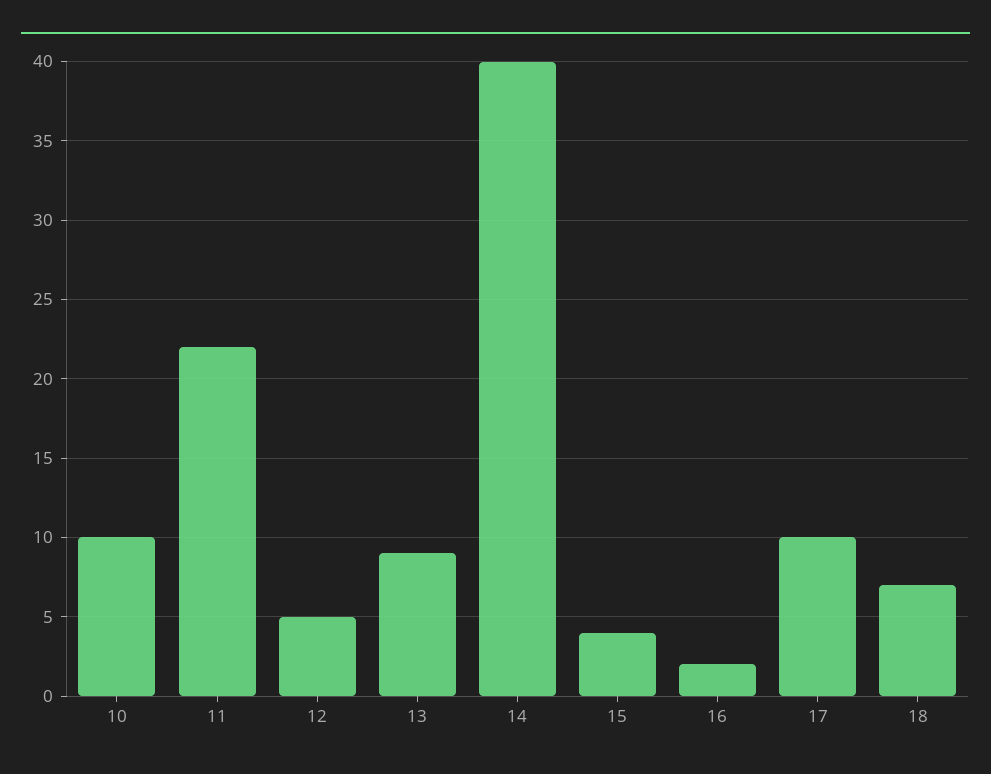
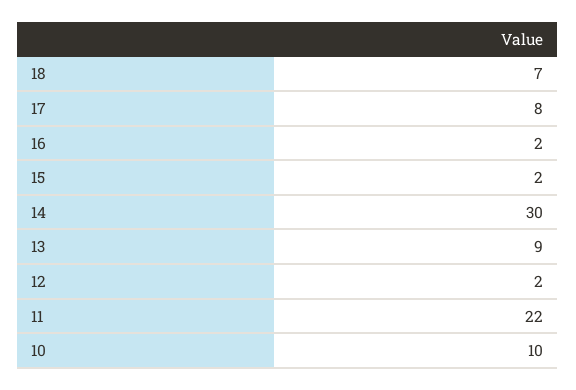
12: 5 -> 2
14: 40 -> 30
15: 4 -> 2
17: 10 -> 8

